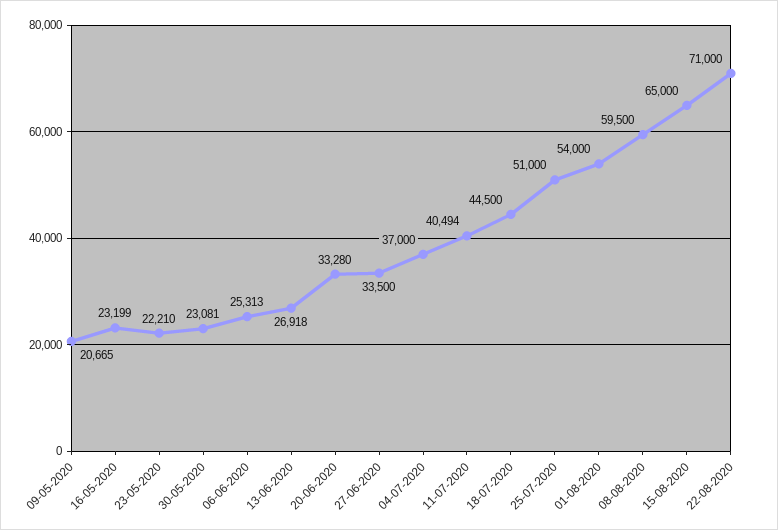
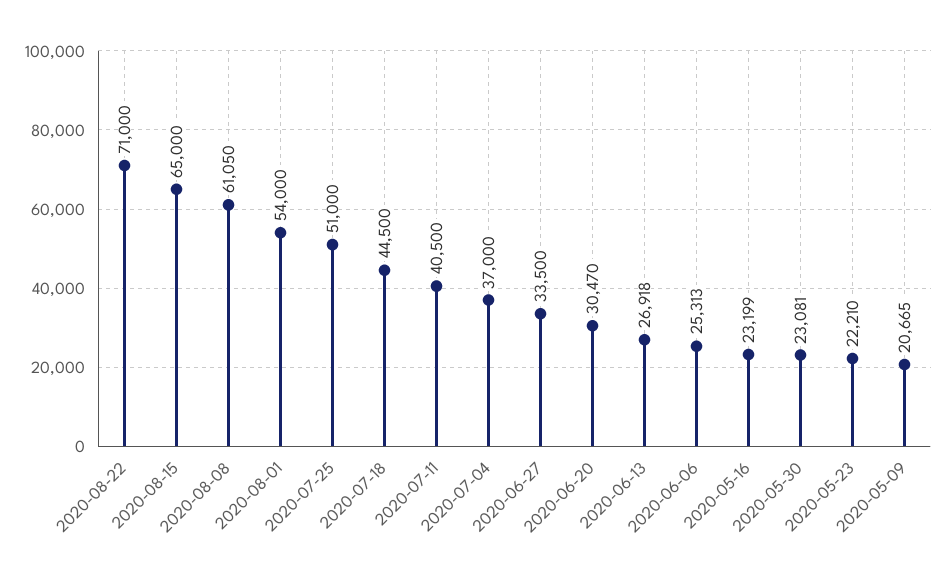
20-06-2020: 33280 -> 30470
11-07-2020: 40494 -> 40500
08-08-2020: 59500 -> 61050

